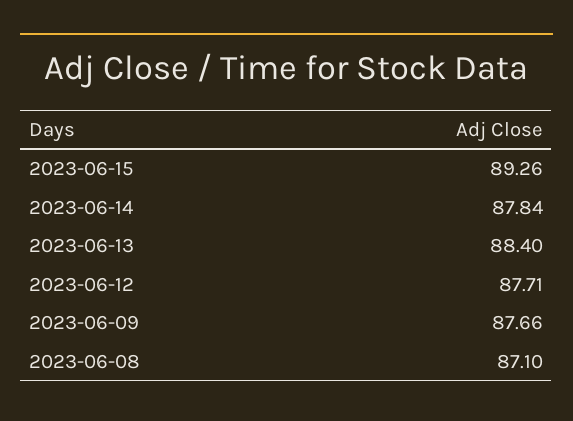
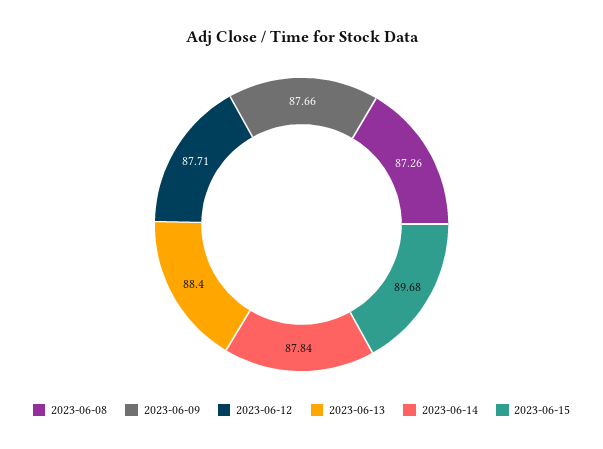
2023-06-15: 89.26 -> 89.68
2023-06-08: 87.1 -> 87.26

